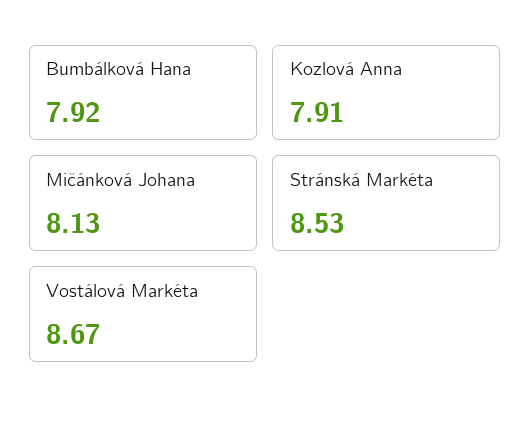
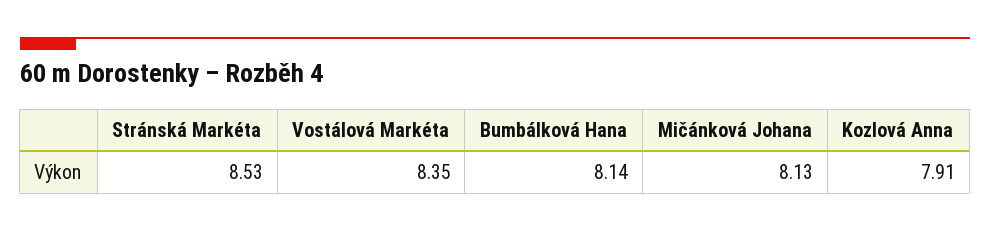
Bumbálková Hana: 7.92 -> 8.14
Vostálová Markéta: 8.67 -> 8.35

